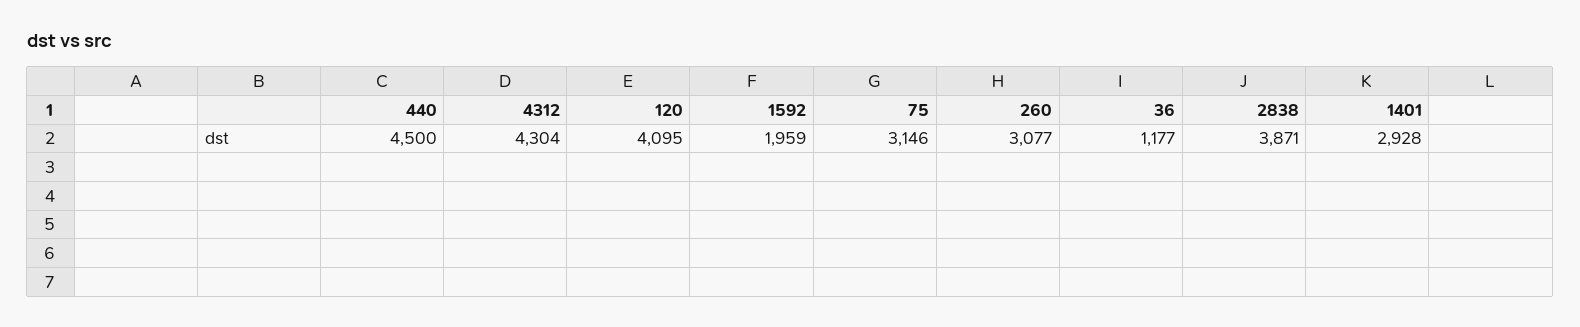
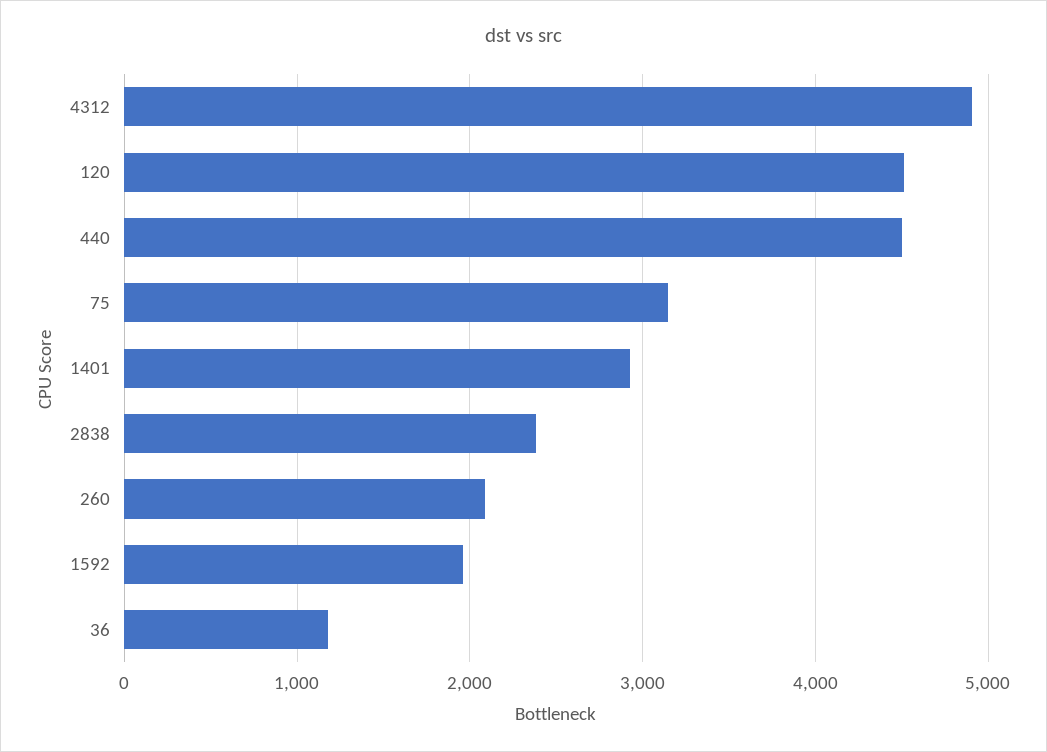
4312: 4304 -> 4900
120: 4095 -> 4500
260: 3077 -> 2100
2838: 3871 -> 2400

